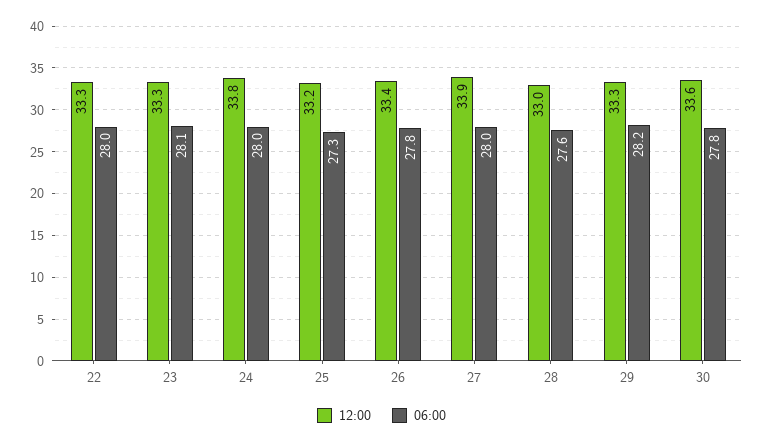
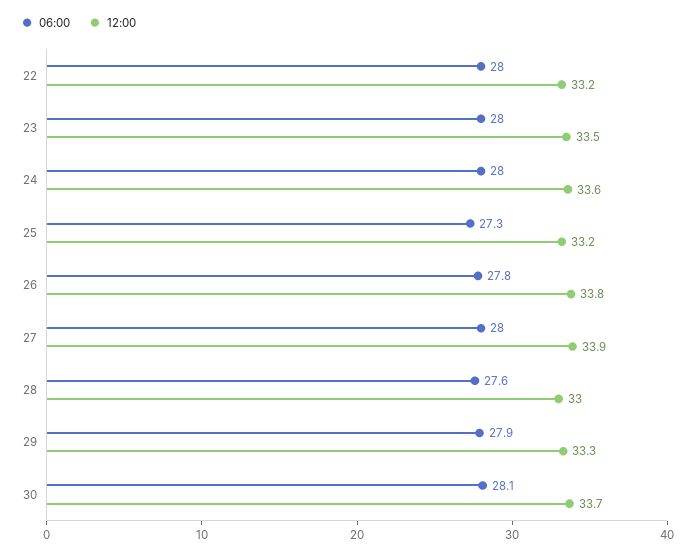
12:00, 22: 33.3 -> 33.2
12:00, 23: 33.3 -> 33.5
06:00, 23: 28.1 -> 28
12:00, 24: 33.8 -> 33.6
12:00, 26: 33.4 -> 33.8
06:00, 29: 28.2 -> 27.9
12:00, 30: 33.6 -> 33.7
06:00, 30: 27.8 -> 28.1

